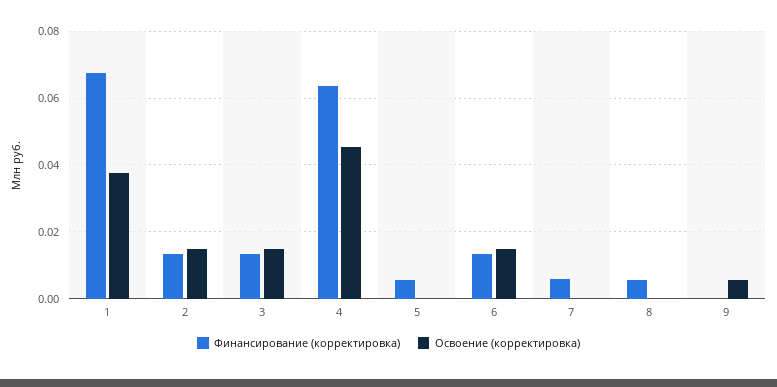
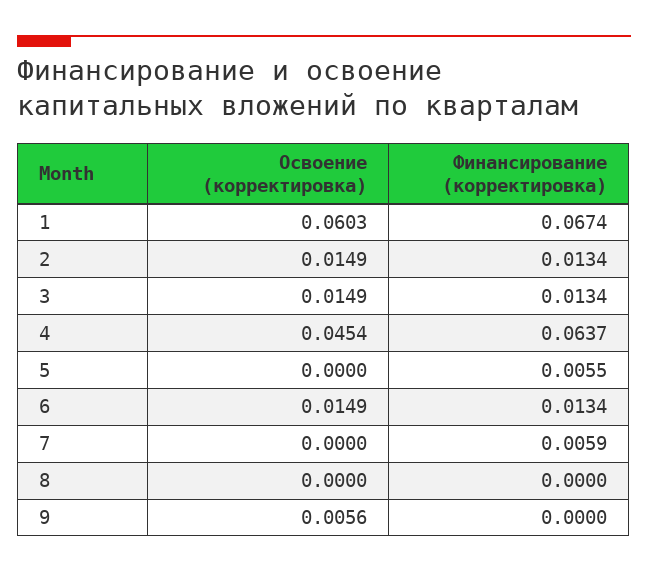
Освоение (корректировка), 1: 0.038 -> 0.0603
Финансирование (корректировка), 8: 0.006 -> 0

